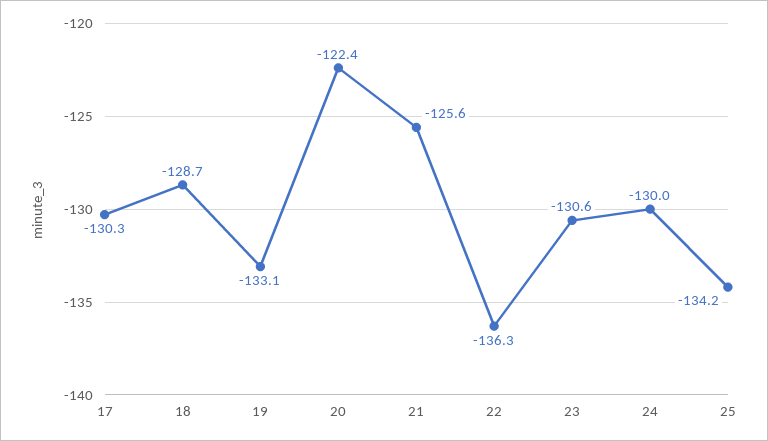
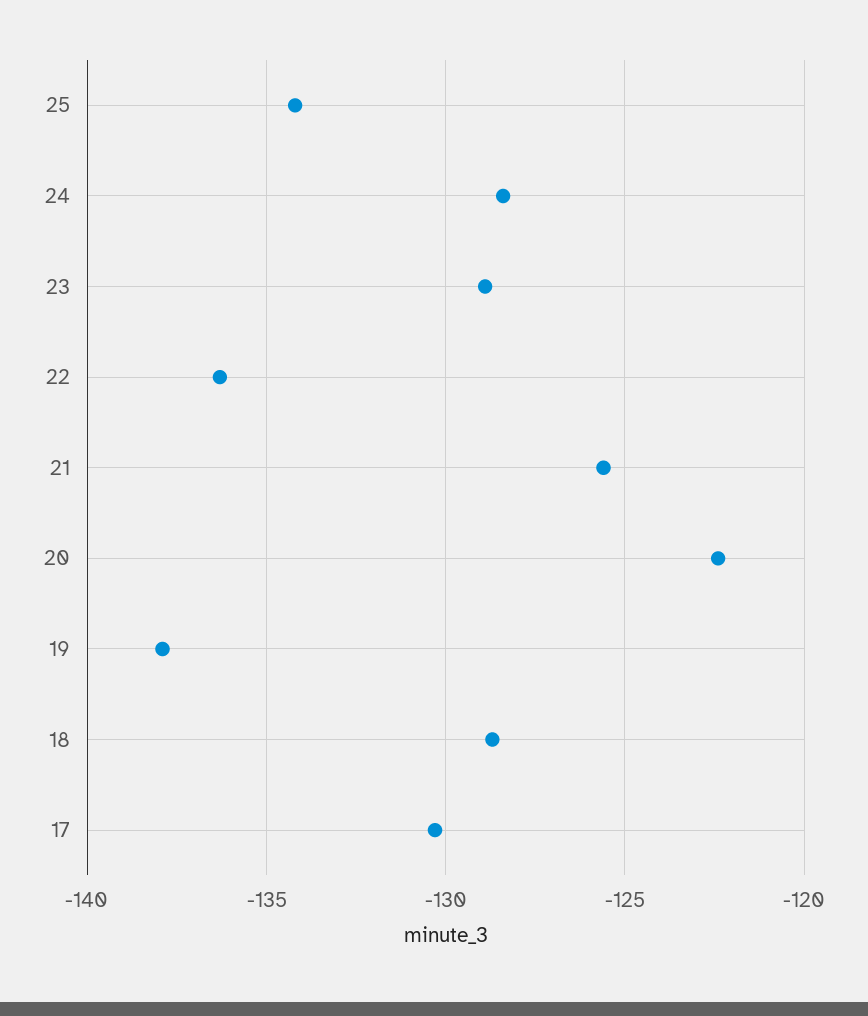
19: -133.1 -> -138
23: -130.6 -> -129
24: -130 -> -128.5

